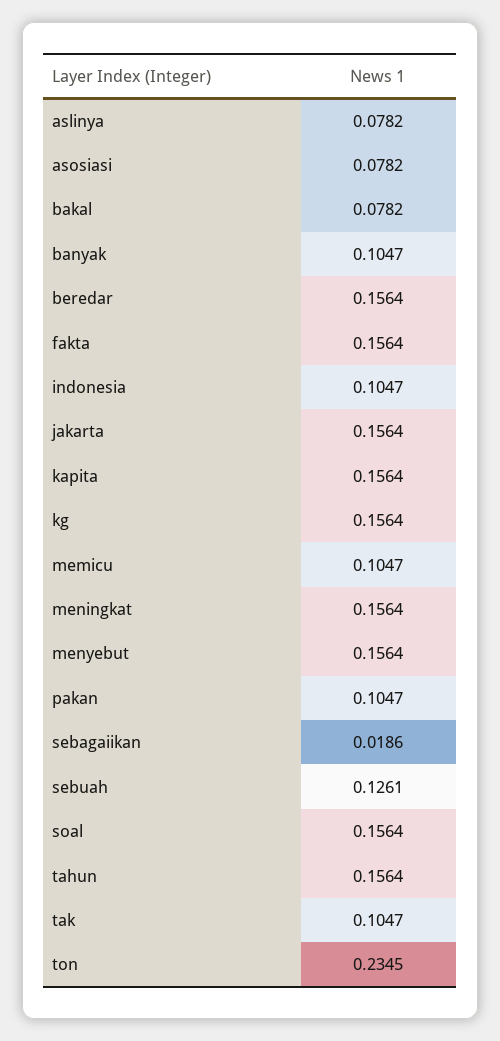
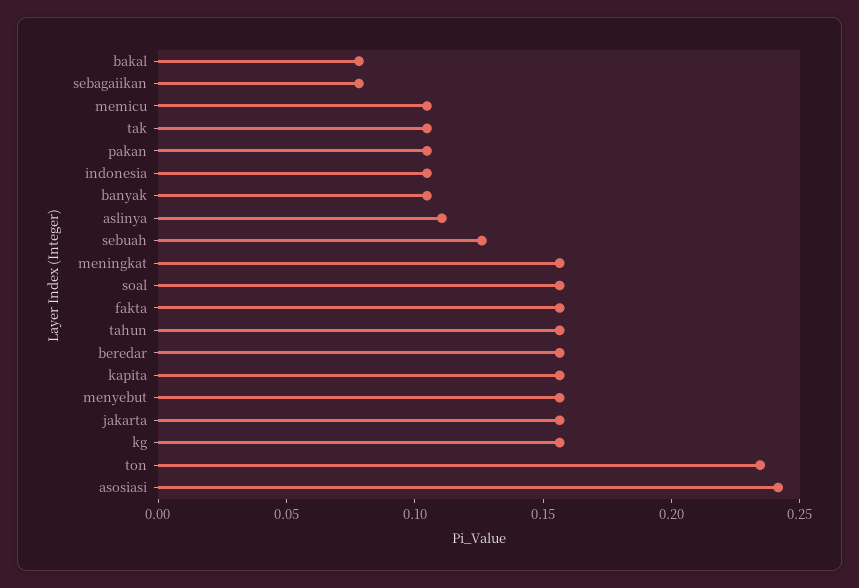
aslinya: 0.0782 -> 0.11
asosiasi: 0.0782 -> 0.24
sebagaiikan: 0.0186 -> 0.08

